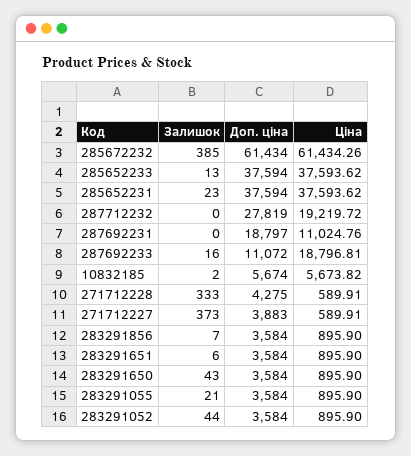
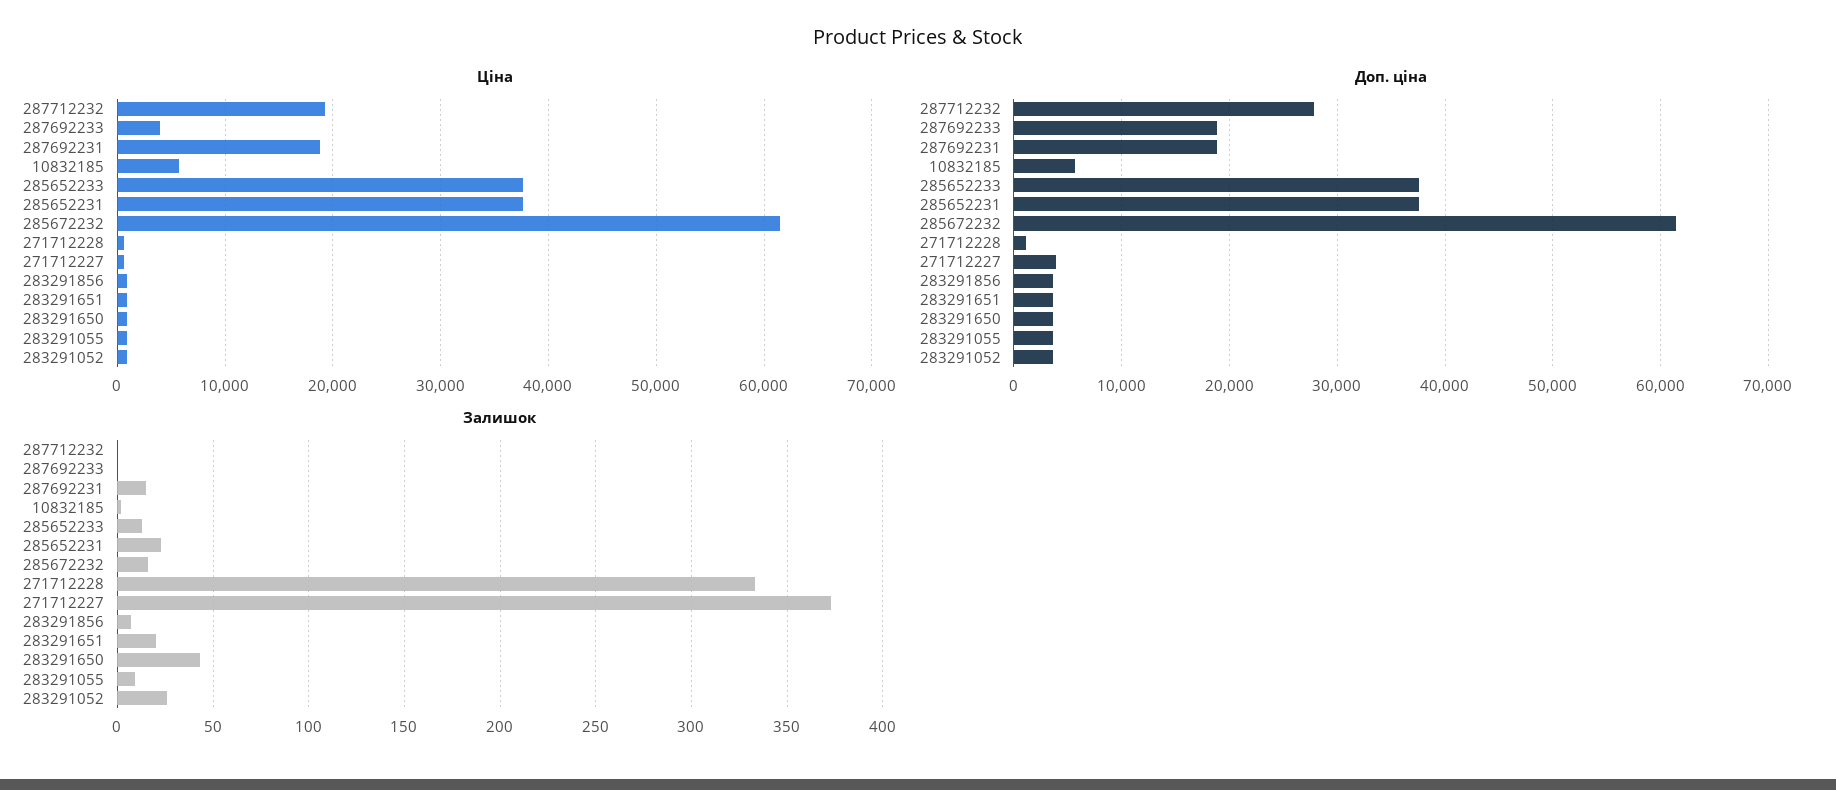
Залишок, 285672232: 385 -> 15
Залишок, 287692231: 0 -> 15
Ціна, 287692231: 11024.76 -> 19000
Залишок, 287692233: 16 -> 0
Доп. ціна, 287692233: 11072 -> 19000
Ціна, 287692233: 18796.81 -> 4000
Доп. ціна, 271712228: 4275 -> 1000
Залишок, 283291651: 6 -> 20
Залишок, 283291055: 21 -> 10
Залишок, 283291052: 44 -> 25

